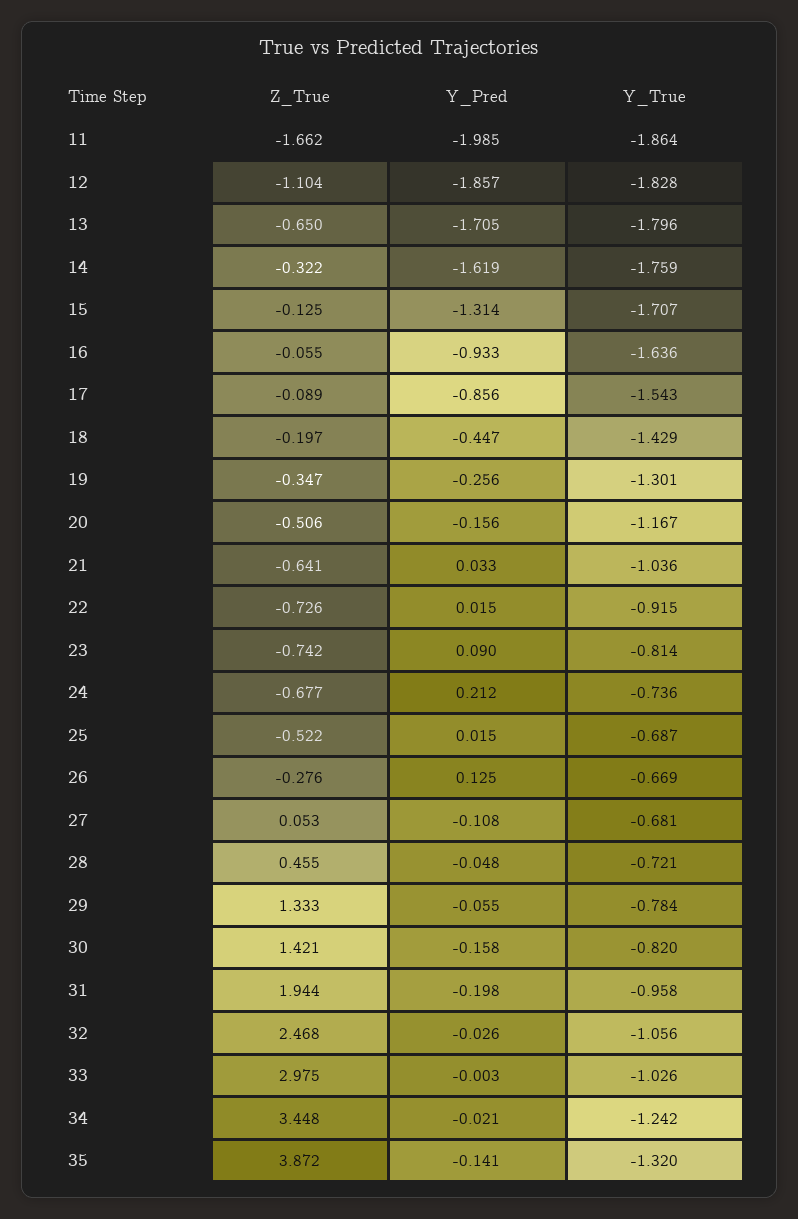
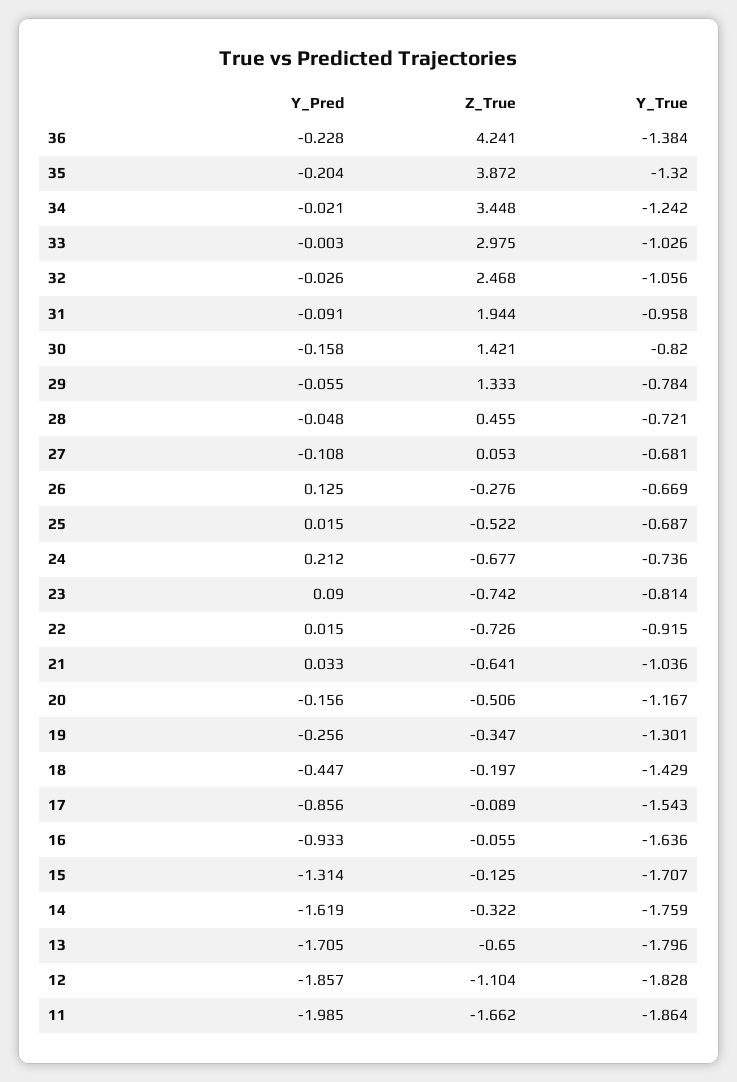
Y_Pred, 31: -0.198 -> -0.091
Y_Pred, 35: -0.141 -> -0.204
Y_Pred, 36: none -> -0.228
Z_True, 36: none -> 4.241
Y_True, 36: none -> -1.384

